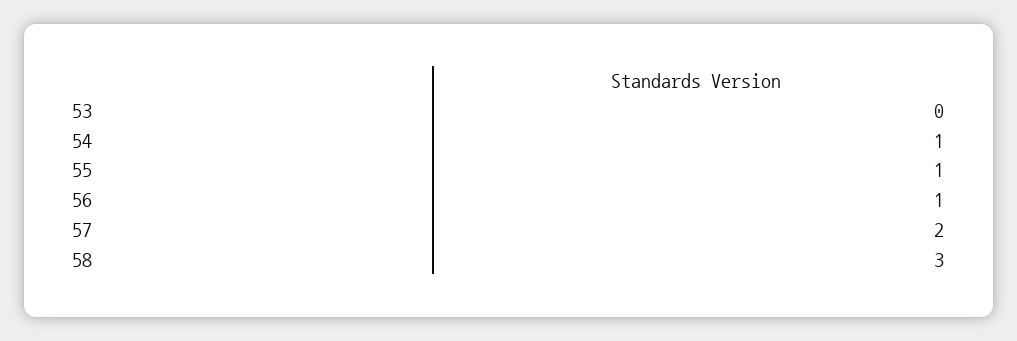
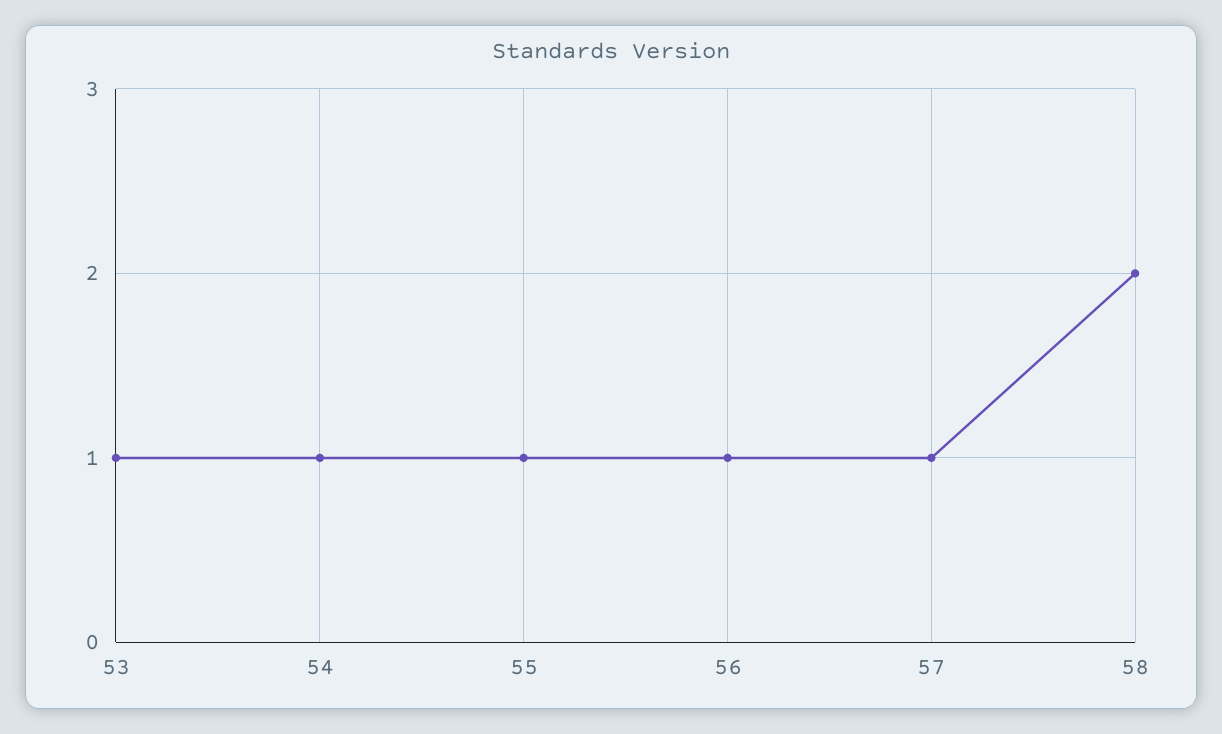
53: 0 -> 1
57: 2 -> 1
58: 3 -> 2

